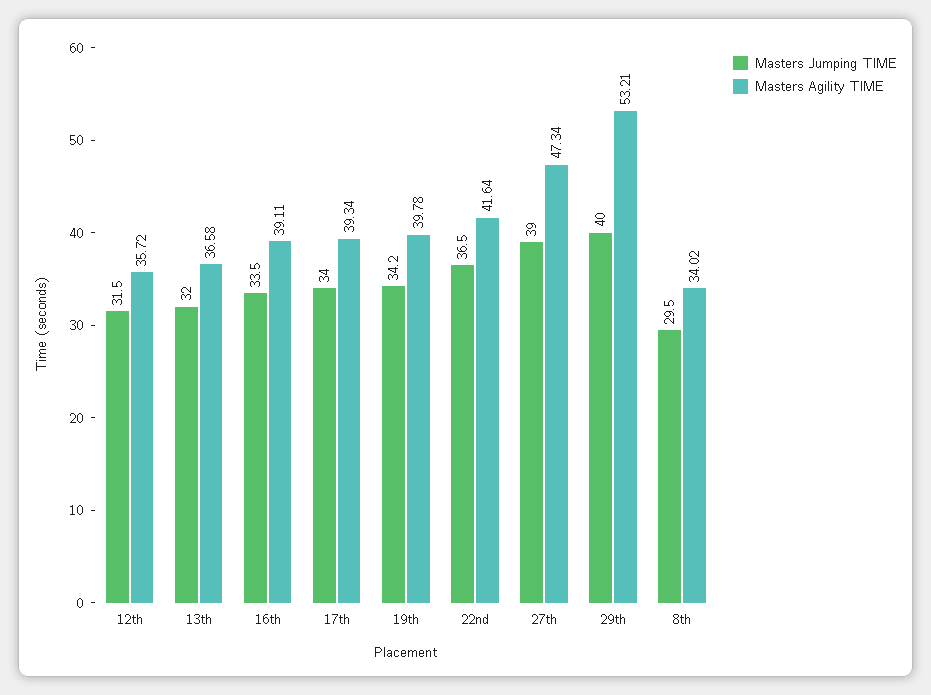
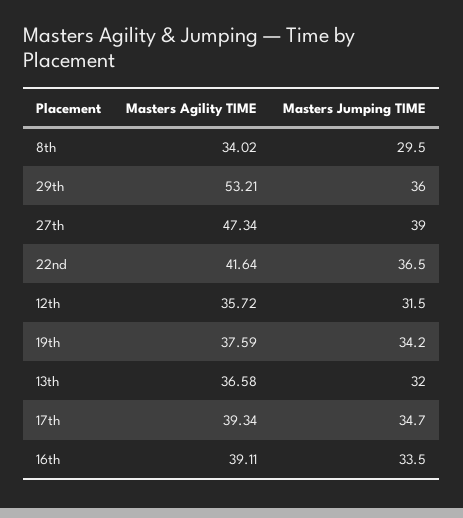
Masters Jumping TIME, 17th: 34 -> 34.7
Masters Agility TIME, 19th: 39.78 -> 37.59
Masters Jumping TIME, 29th: 40 -> 36

